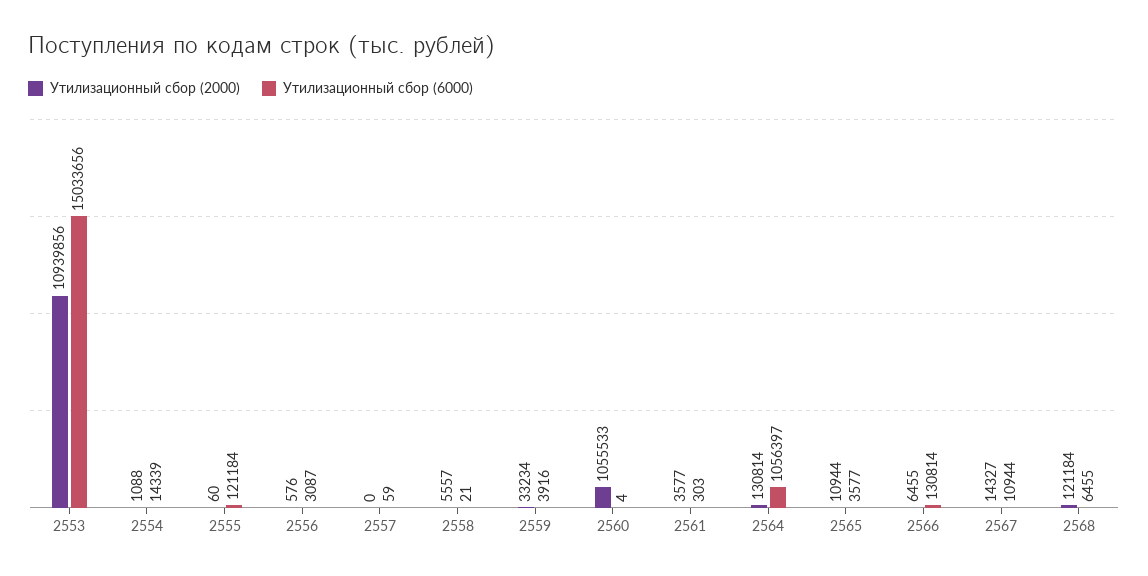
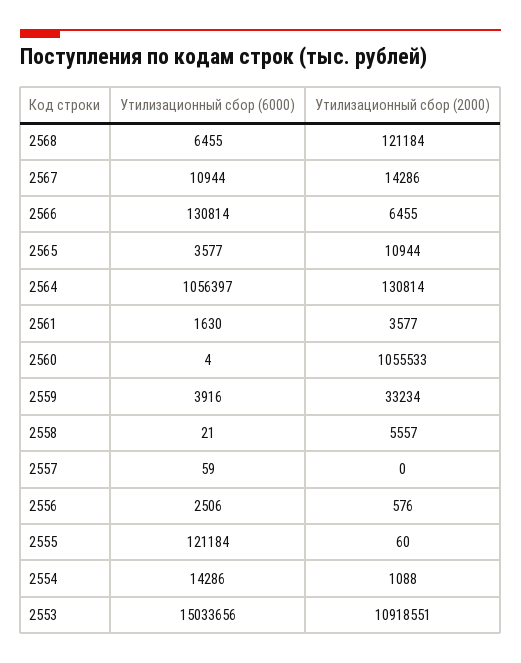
Утилизационный сбор (2000), 2553: 10939856 -> 10918551
Утилизационный сбор (6000), 2554: 14339 -> 14286
Утилизационный сбор (6000), 2556: 3087 -> 2506
Утилизационный сбор (6000), 2561: 303 -> 1630
Утилизационный сбор (2000), 2567: 14327 -> 14286

